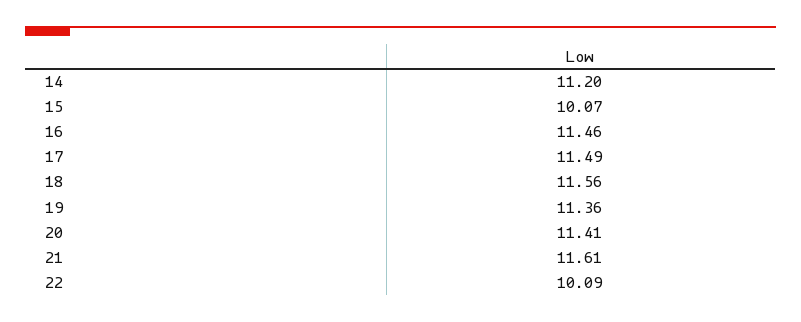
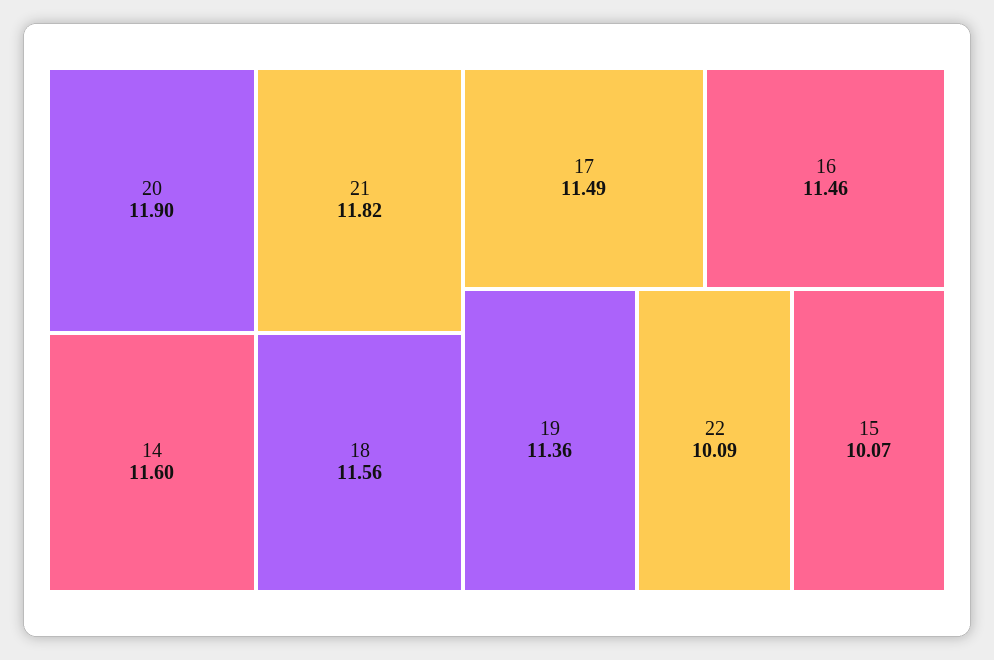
14: 11.2 -> 11.6
20: 11.41 -> 11.9
21: 11.61 -> 11.82

